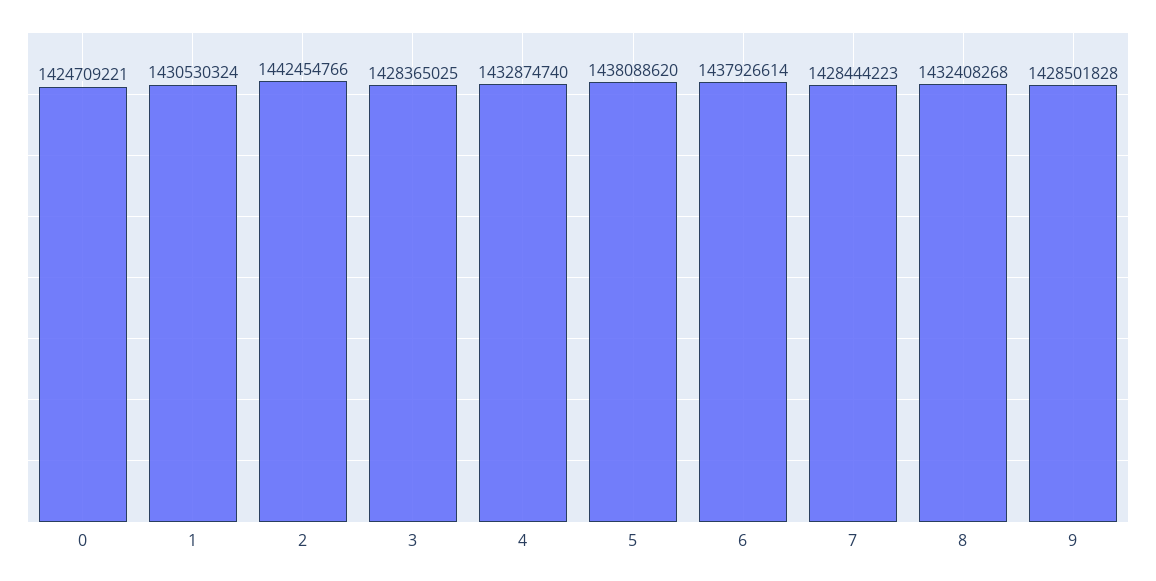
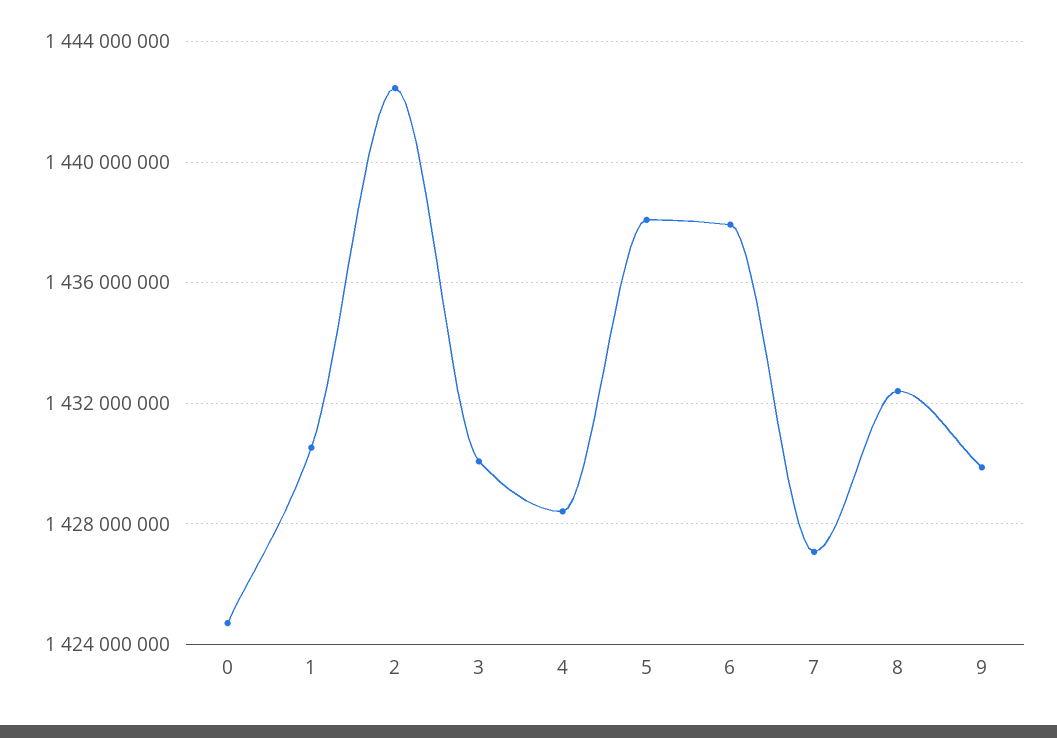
3: 1428365025 -> 1430000000
4: 1432874740 -> 1428500000
7: 1428444223 -> 1427000000
9: 1428501828 -> 1430000000

